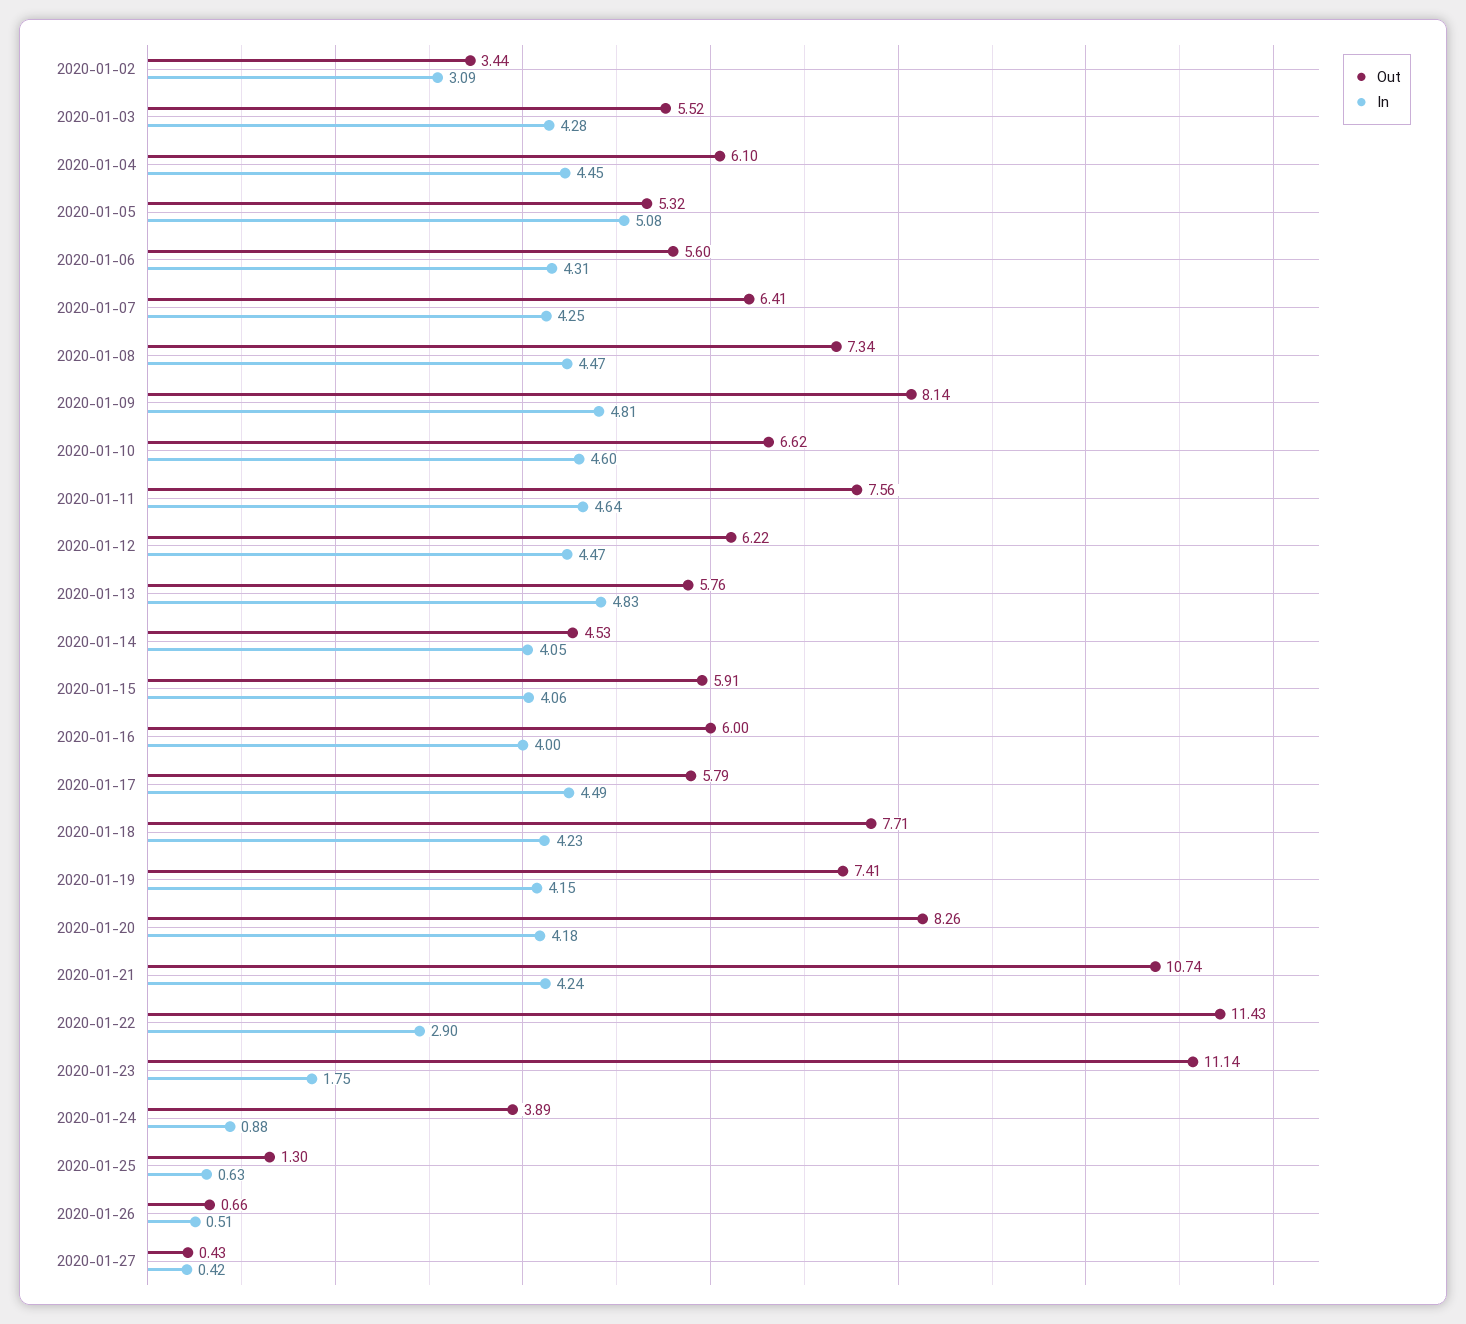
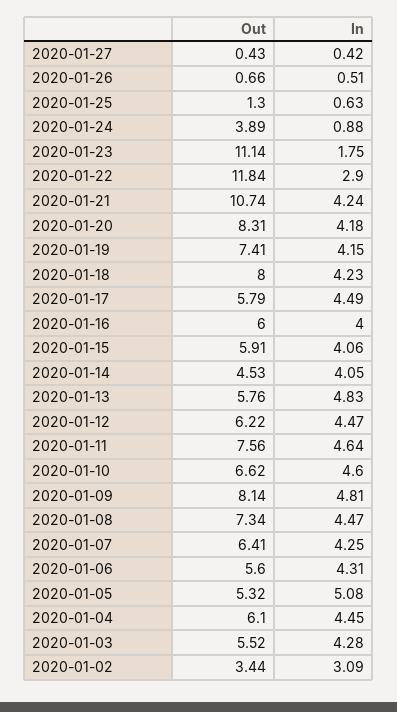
Out, 2020-01-18: 7.71 -> 8
Out, 2020-01-20: 8.26 -> 8.31
Out, 2020-01-22: 11.43 -> 11.84

